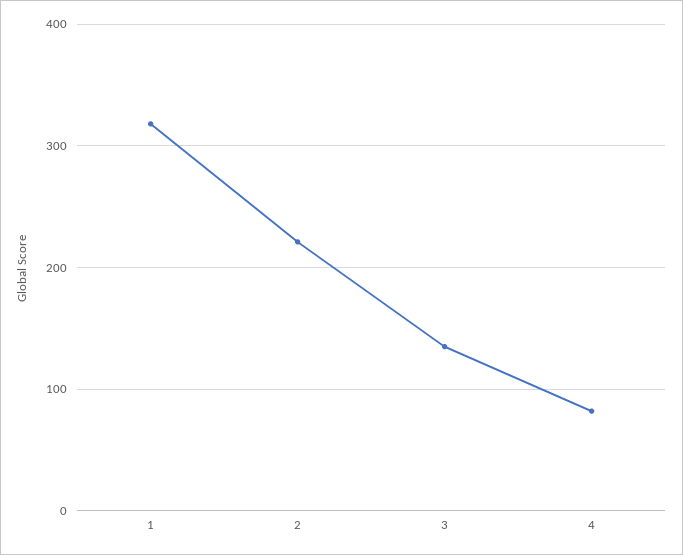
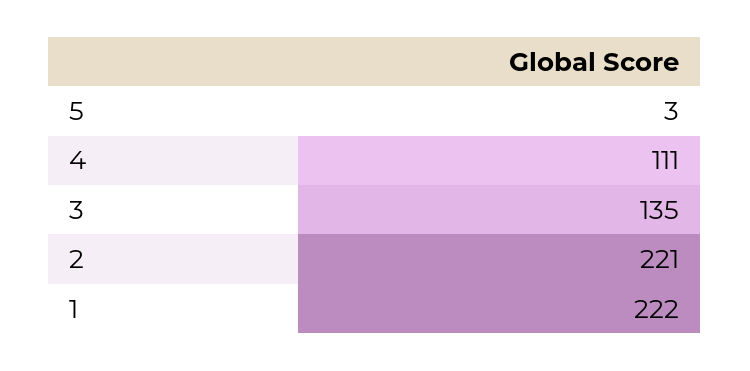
1: 320 -> 222
4: 80 -> 111
5: none -> 3

